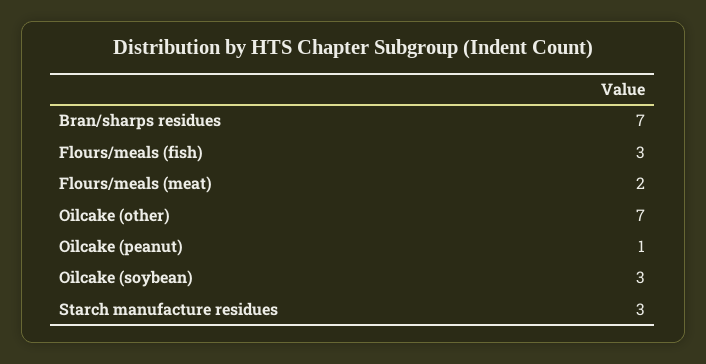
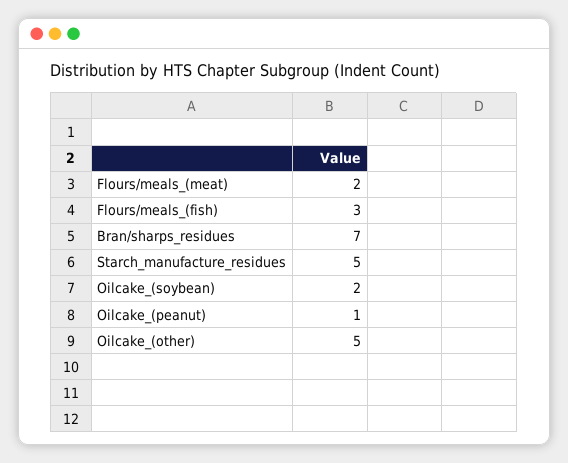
Oilcake (other): 7 -> 5
Oilcake (soybean): 3 -> 2
Starch manufacture residues: 3 -> 5

